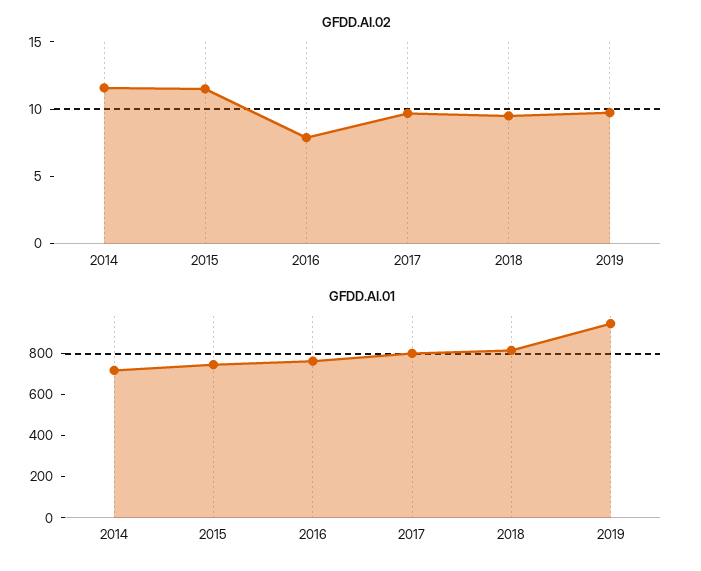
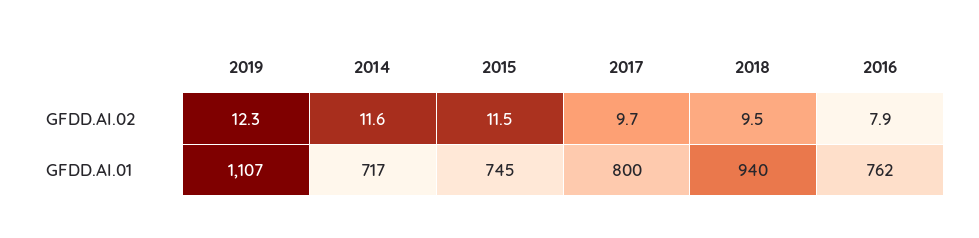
GFDD.AI.02, 2019: 10 -> 12.3
GFDD.AI.01, 2018: 800 -> 940
GFDD.AI.01, 2019: 950 -> 1107

